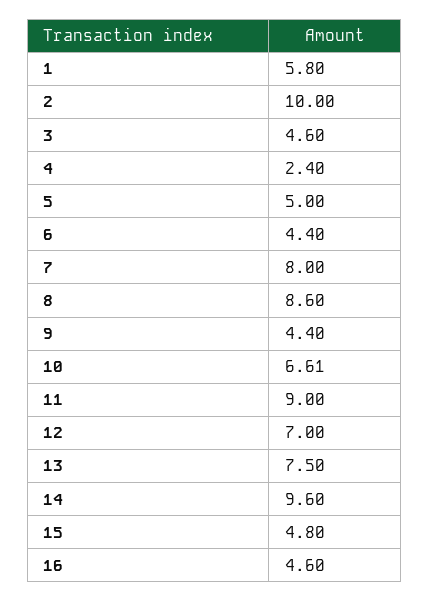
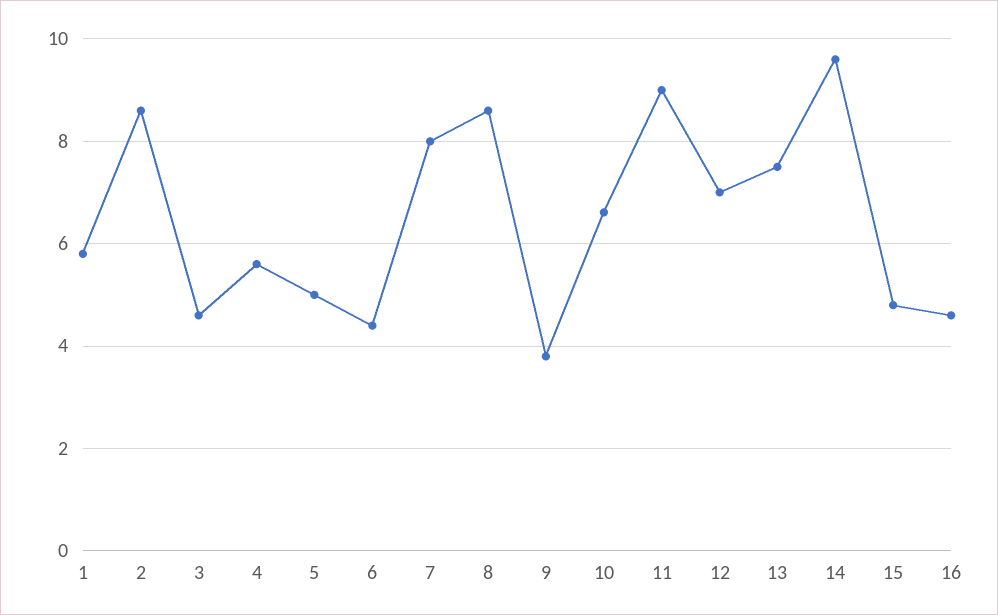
2: 10 -> 8.6
4: 2.4 -> 5.6
9: 4.4 -> 3.8

